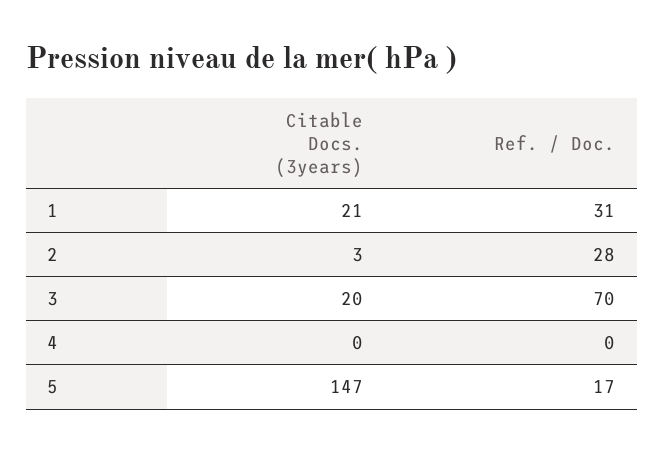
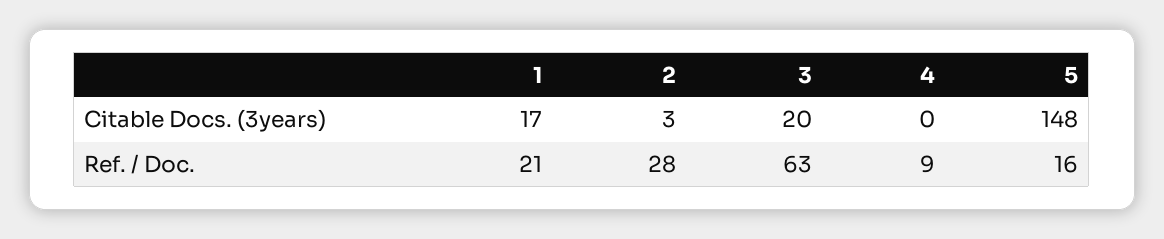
Citable Docs. (3years), 1: 21 -> 17
Ref. / Doc., 1: 31 -> 21
Ref. / Doc., 3: 70 -> 63
Ref. / Doc., 4: 0 -> 9
Citable Docs. (3years), 5: 147 -> 148
Ref. / Doc., 5: 17 -> 16

